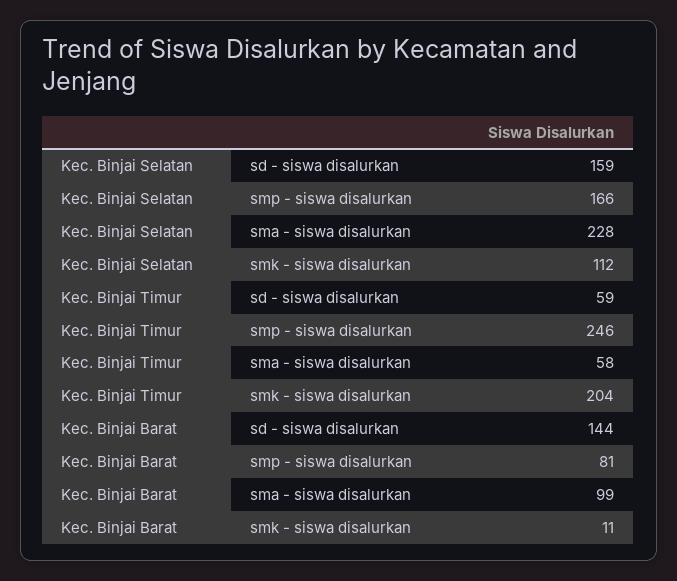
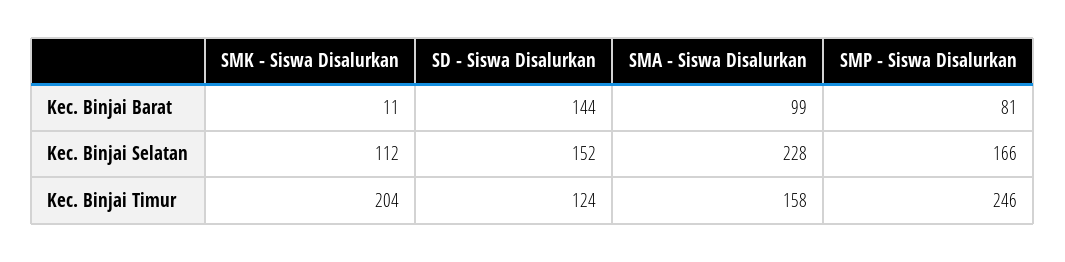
Kec. Binjai Selatan, sd - siswa disalurkan: 159 -> 152
Kec. Binjai Timur, sd - siswa disalurkan: 59 -> 124
Kec. Binjai Timur, sma - siswa disalurkan: 58 -> 158

